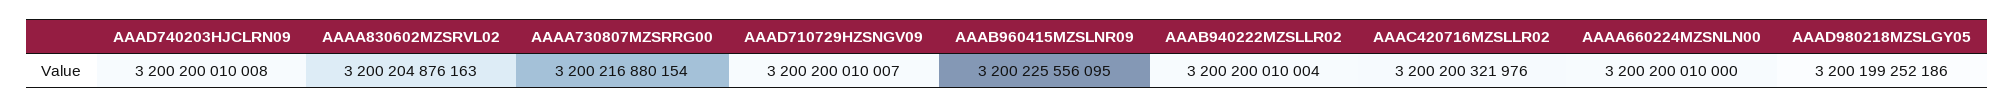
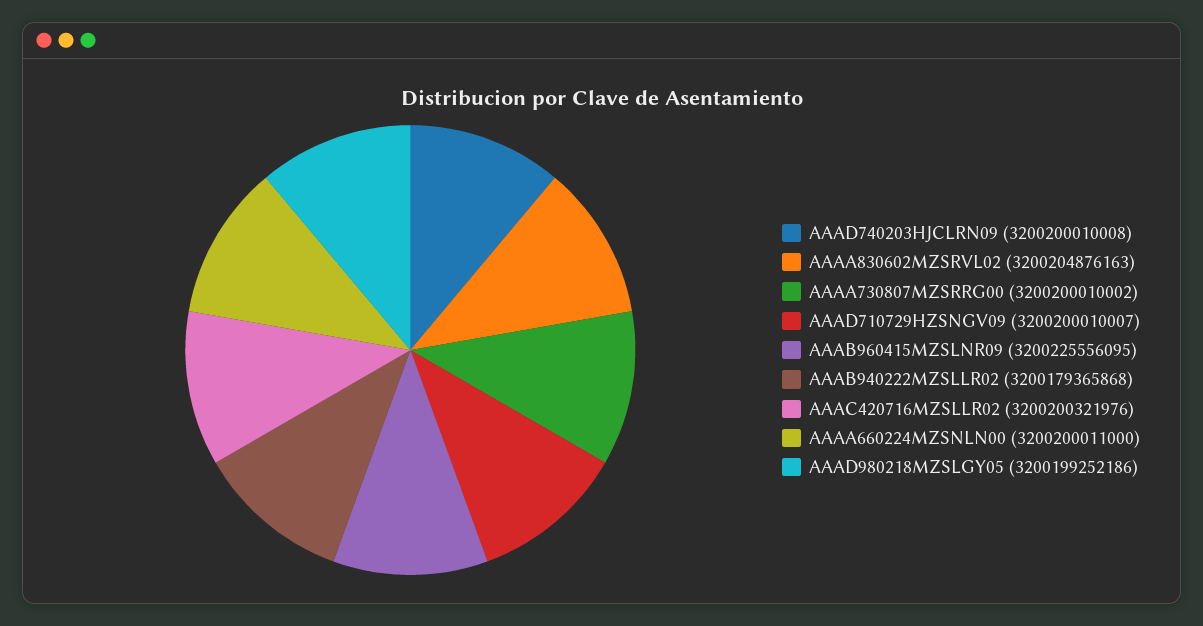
AAAA730807MZSRRG00: 3200216880154 -> 3200200010002
AAAB940222MZSLLR02: 3200200010004 -> 3200179365868
AAAA660224MZSNLN00: 3200200010000 -> 3200200011000

